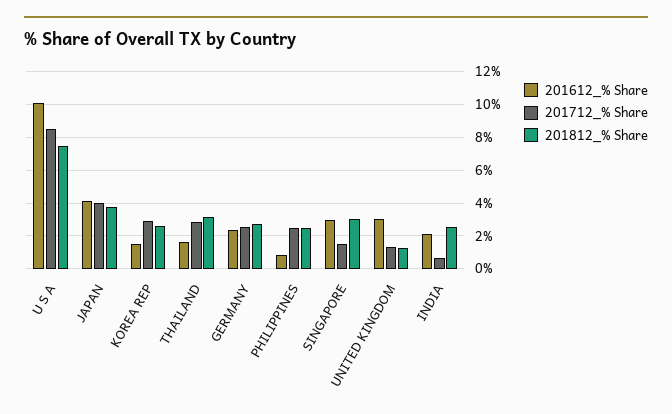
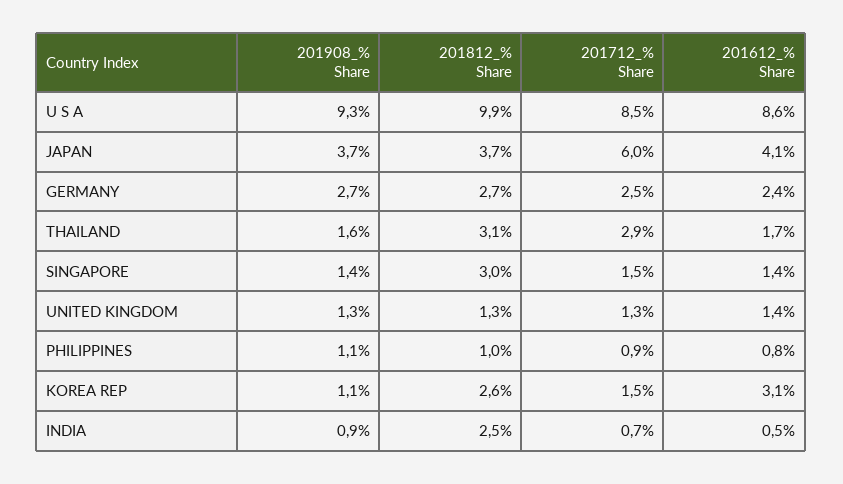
201612_% Share, U S A: 10 -> 8.6
201812_% Share, U S A: 7.5 -> 9.9
201712_% Share, JAPAN: 4 -> 6
201612_% Share, KOREA REP: 1.5 -> 3.1
201712_% Share, KOREA REP: 3 -> 1.5
201712_% Share, PHILIPPINES: 2.5 -> 0.9
201812_% Share, PHILIPPINES: 2.5 -> 1
201612_% Share, SINGAPORE: 3 -> 1.4
201612_% Share, UNITED KINGDOM: 3 -> 1.4
201612_% Share, INDIA: 2 -> 0.5
201908_% Share, U S A: none -> 9.3
201908_% Share, JAPAN: none -> 3.7
201908_% Share, GERMANY: none -> 2.7
201908_% Share, THAILAND: none -> 1.6
201908_% Share, SINGAPORE: none -> 1.4
201908_% Share, UNITED KINGDOM: none -> 1.3
201908_% Share, PHILIPPINES: none -> 1.1
201908_% Share, KOREA REP: none -> 1.1
201908_% Share, INDIA: none -> 0.9

